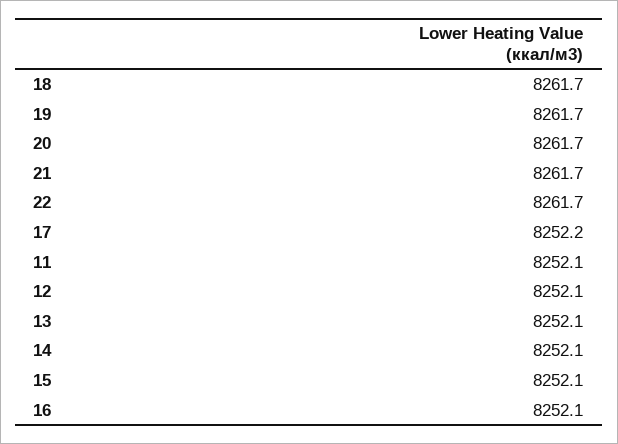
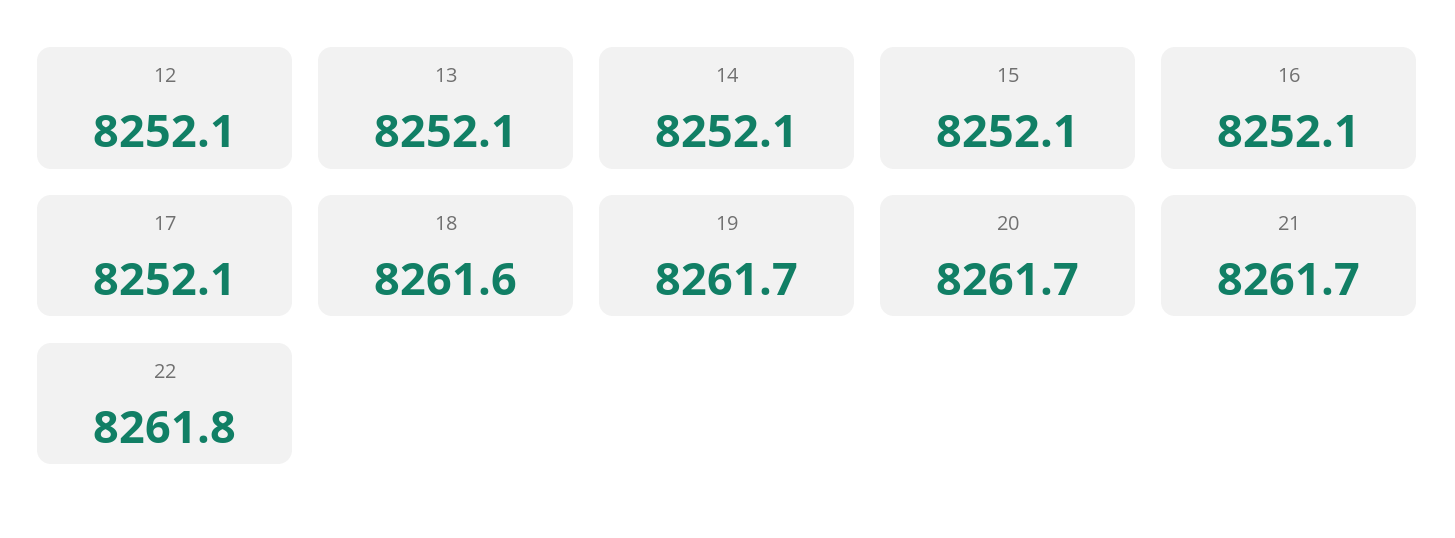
18: 8261.7 -> 8261.6
22: 8261.7 -> 8261.8
17: 8252.2 -> 8252.1
11: 8252.1 -> none

